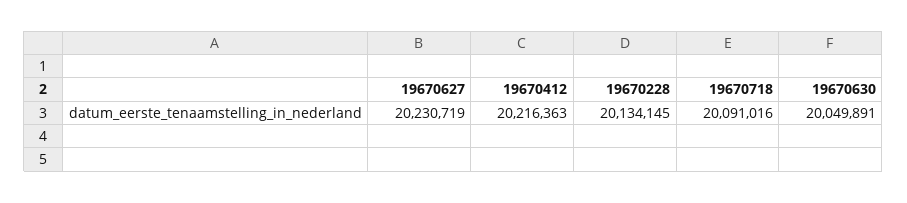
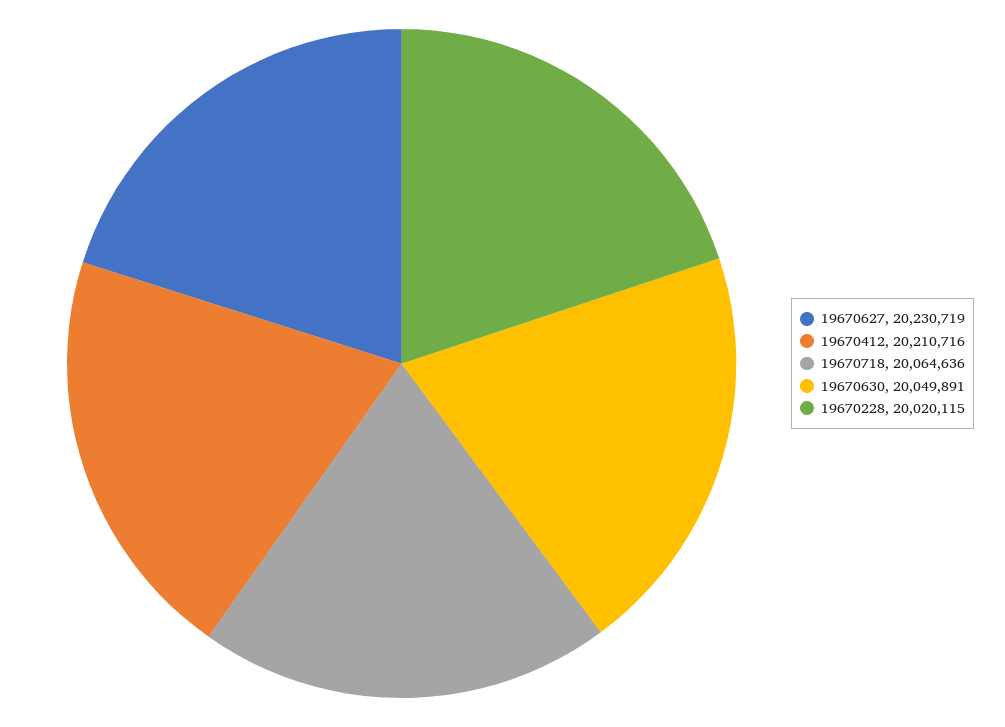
19670412: 20216363 -> 20210716
19670228: 20134145 -> 20020115
19670718: 20091016 -> 20064636

